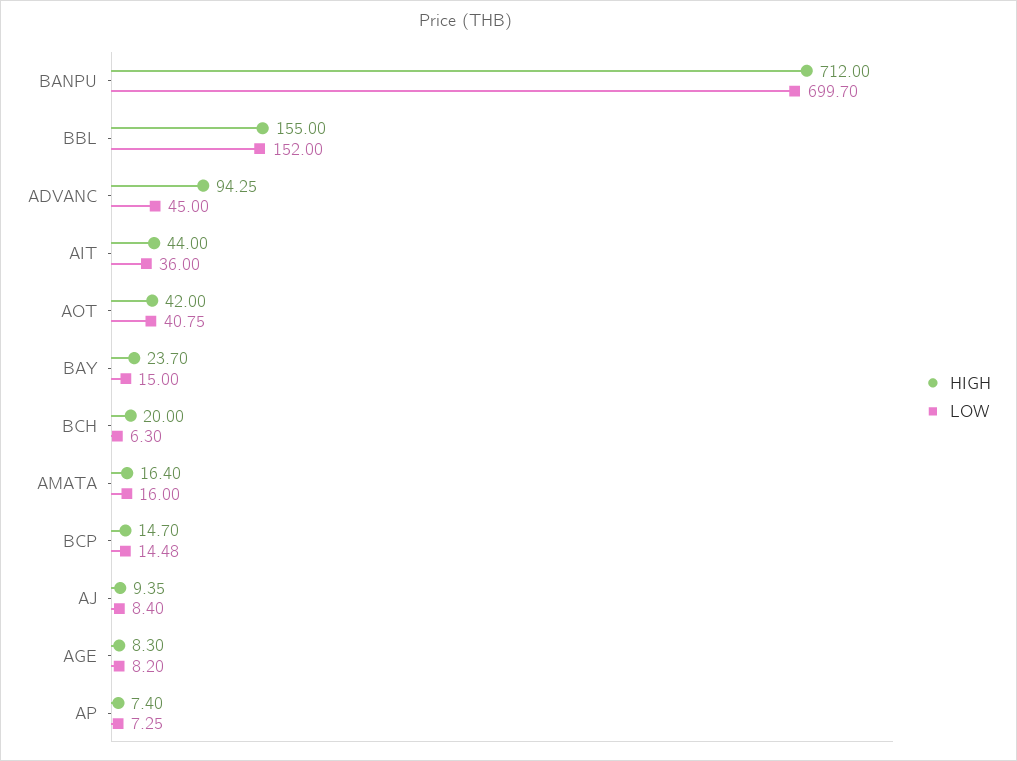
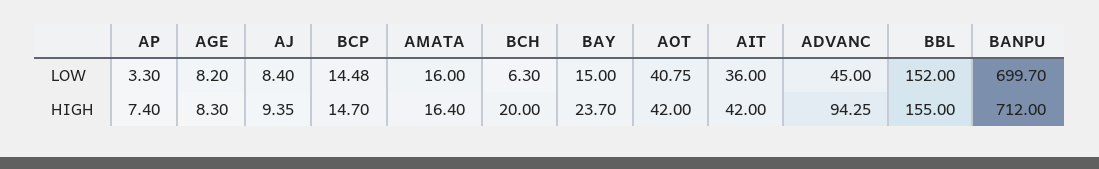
HIGH, AIT: 44 -> 42
LOW, AP: 7.25 -> 3.3

